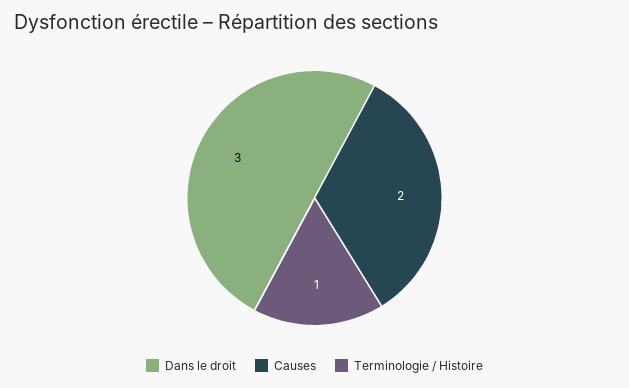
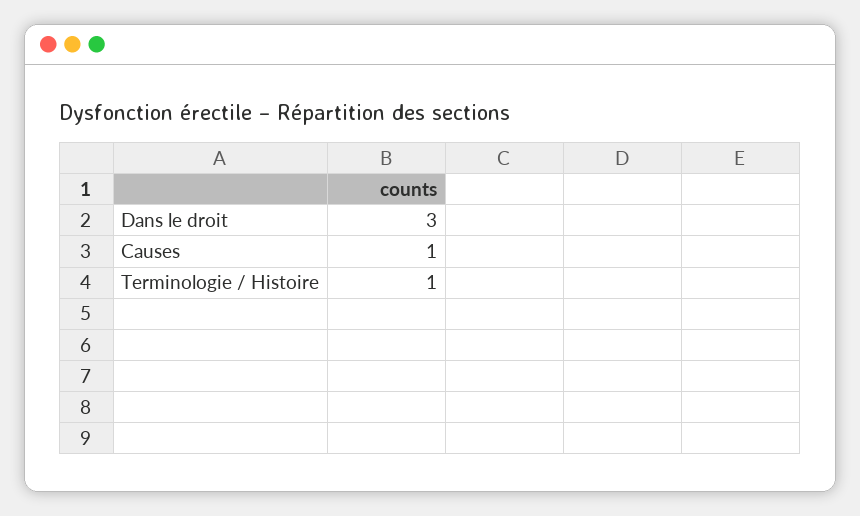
Causes: 2 -> 1

